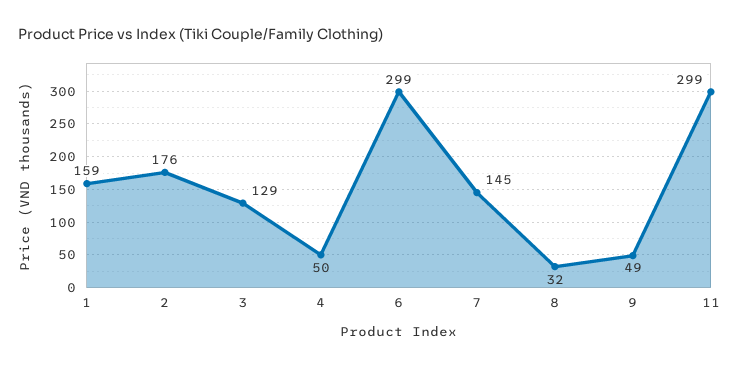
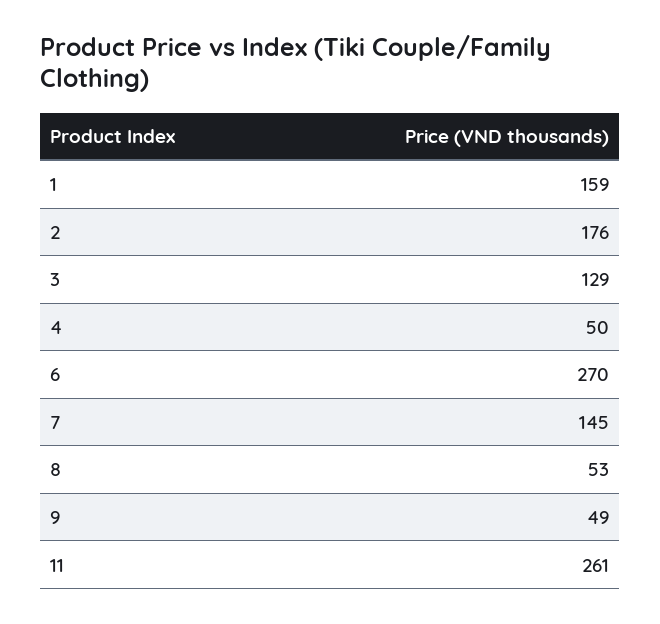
6: 299 -> 270
8: 32 -> 53
11: 299 -> 261

